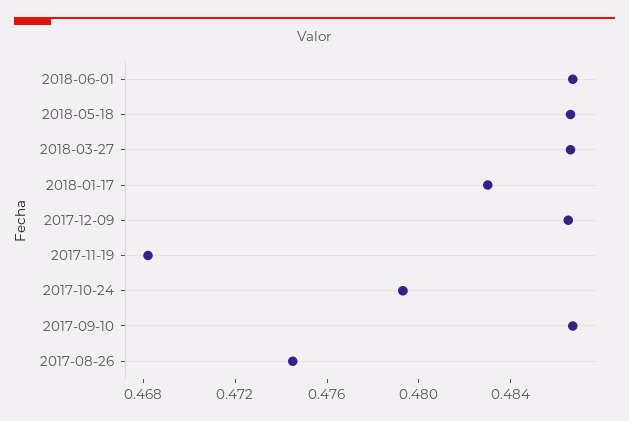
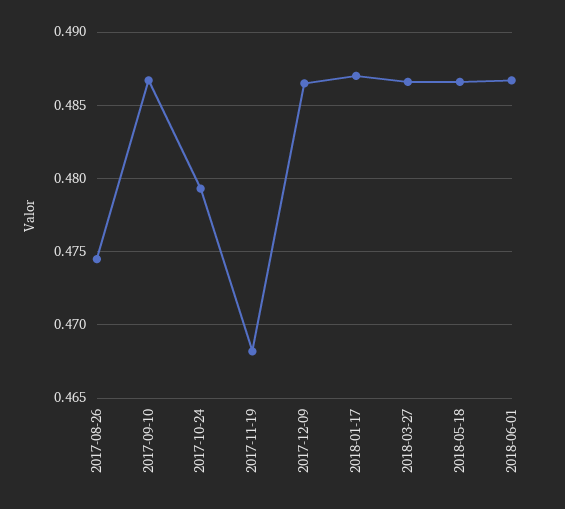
2018-01-17: 0.483 -> 0.487

